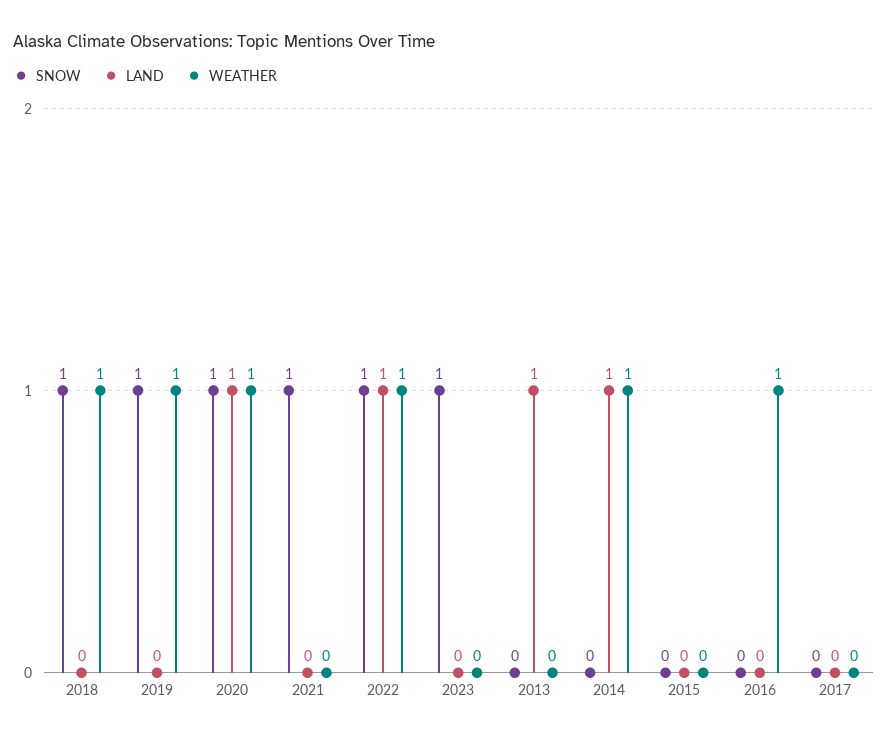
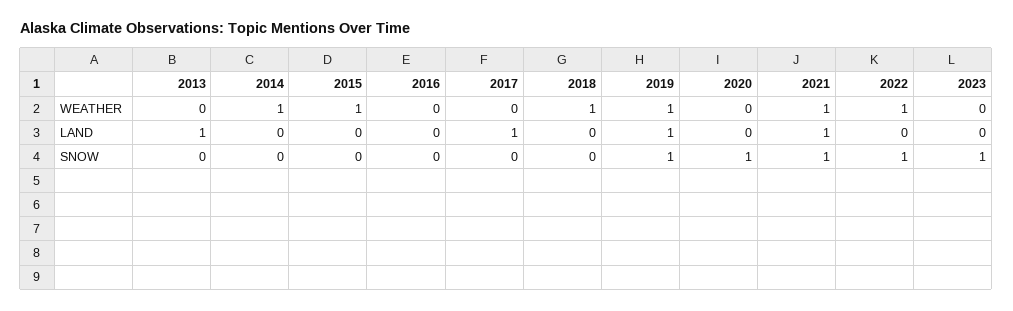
SNOW, 2018: 1 -> 0
LAND, 2019: 0 -> 1
LAND, 2020: 1 -> 0
WEATHER, 2020: 1 -> 0
LAND, 2021: 0 -> 1
WEATHER, 2021: 0 -> 1
LAND, 2022: 1 -> 0
LAND, 2014: 1 -> 0
WEATHER, 2015: 0 -> 1
WEATHER, 2016: 1 -> 0
LAND, 2017: 0 -> 1

